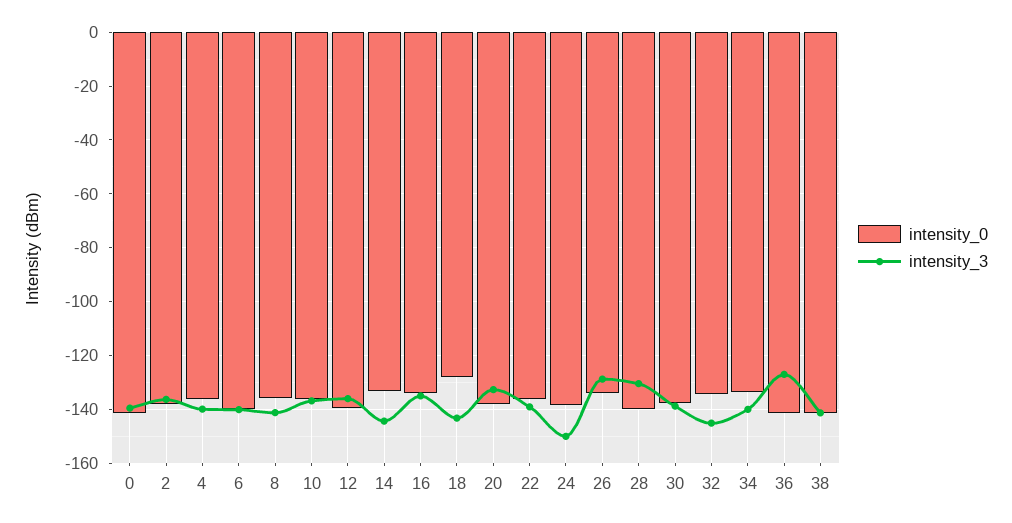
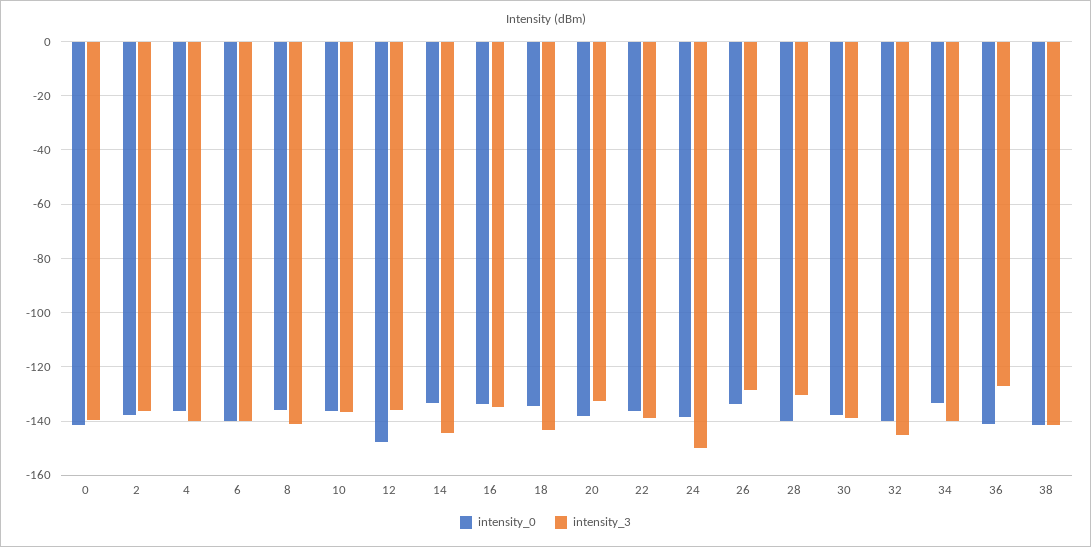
intensity_0, 12: -140 -> -147.5
intensity_0, 18: -127.5 -> -135
intensity_0, 32: -135 -> -140

